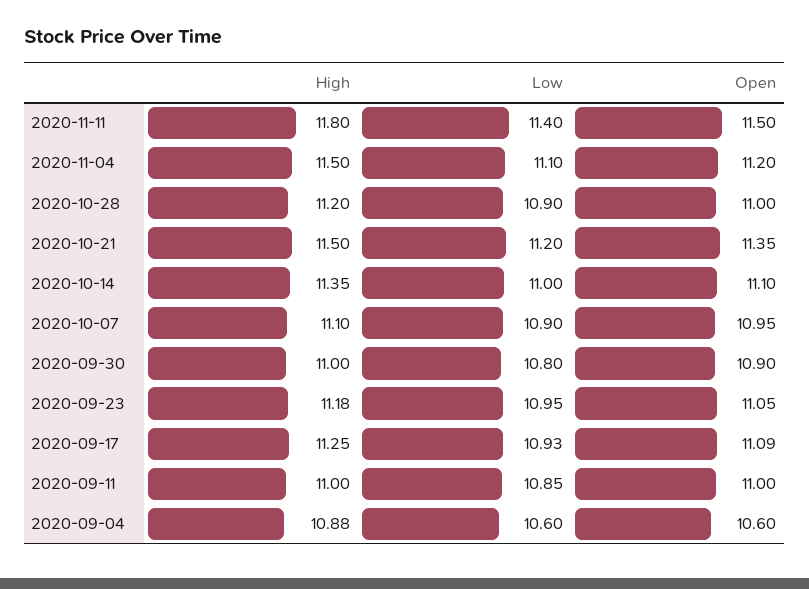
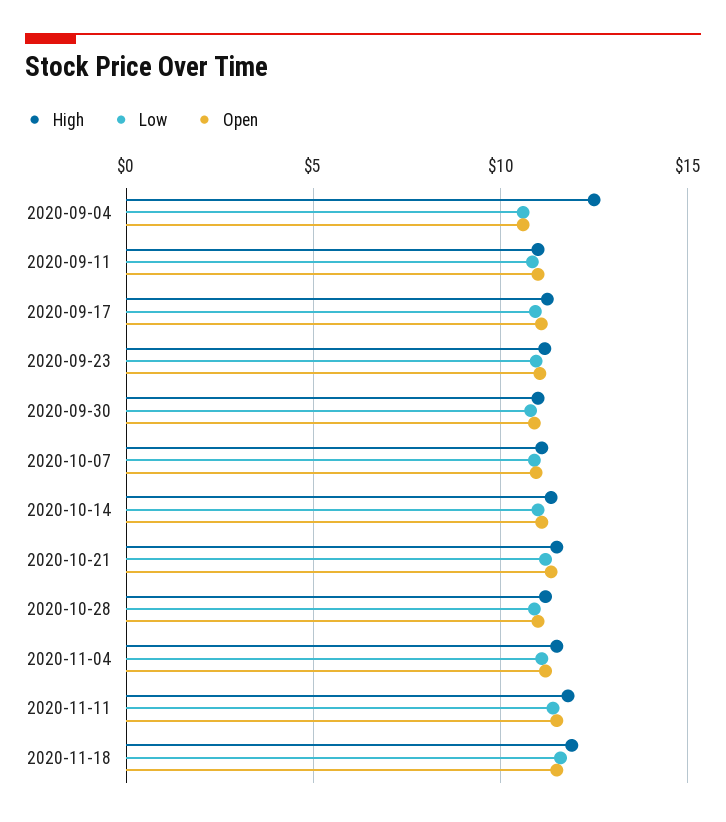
High, 2020-09-04: 10.88 -> 12.5
High, 2020-11-18: none -> 12
Low, 2020-11-18: none -> 11.5
Open, 2020-11-18: none -> 11.5

